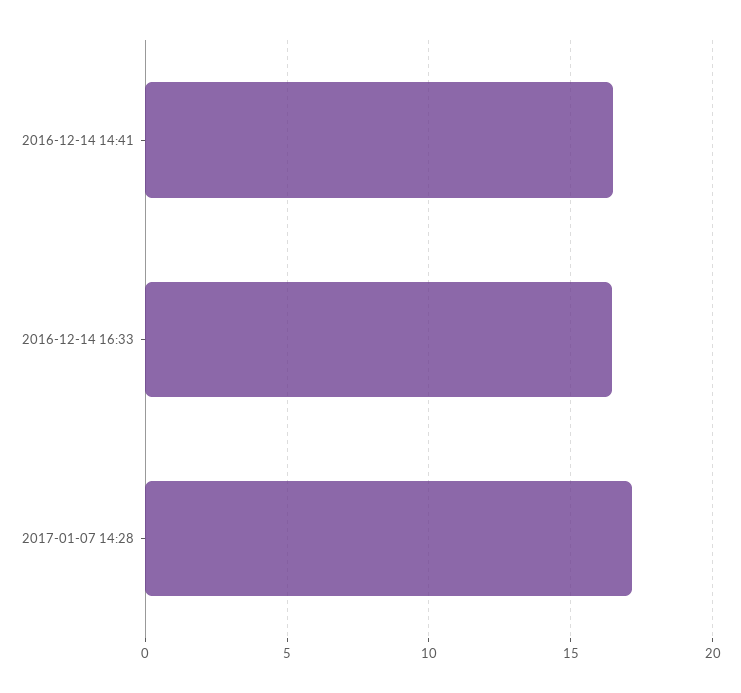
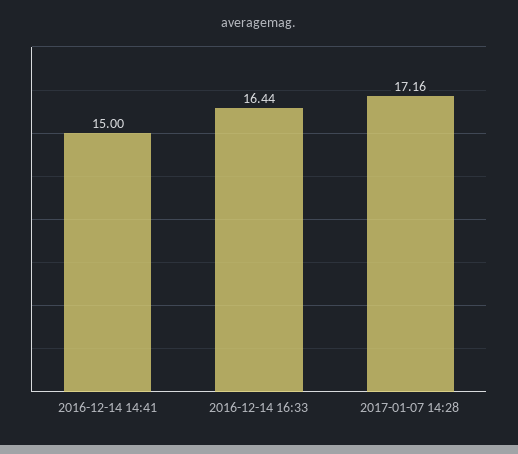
2016-12-14 14:41: 16.5 -> 15

